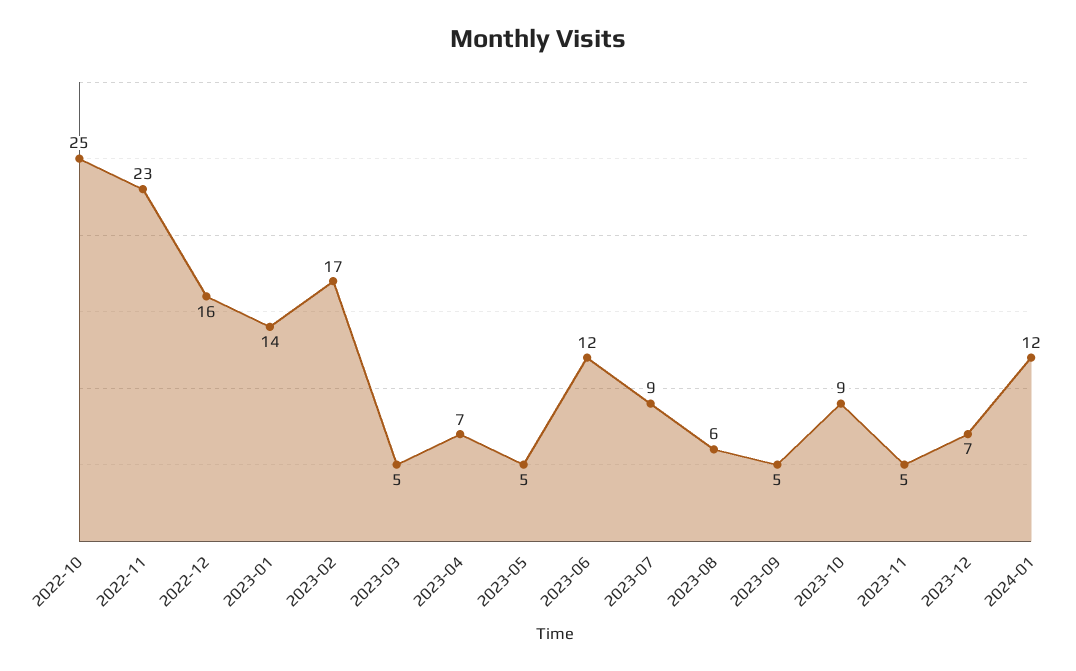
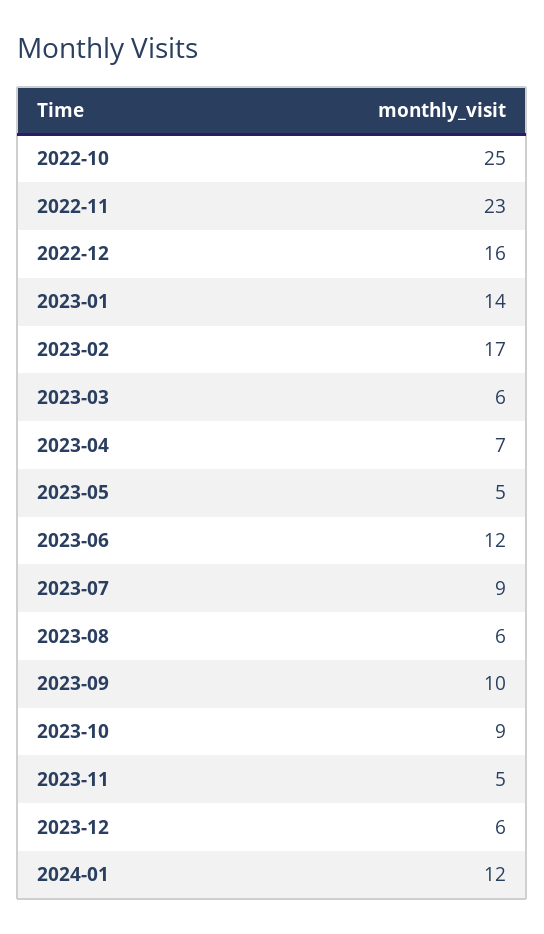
2023-03: 5 -> 6
2023-09: 5 -> 10
2023-12: 7 -> 6

